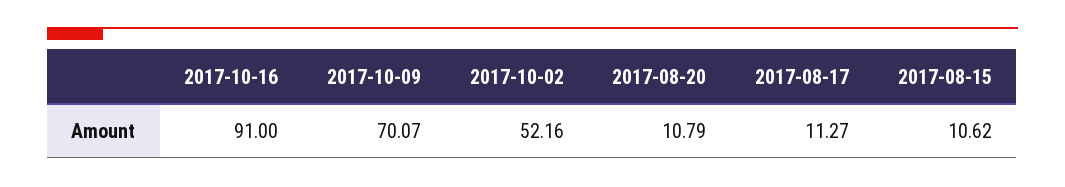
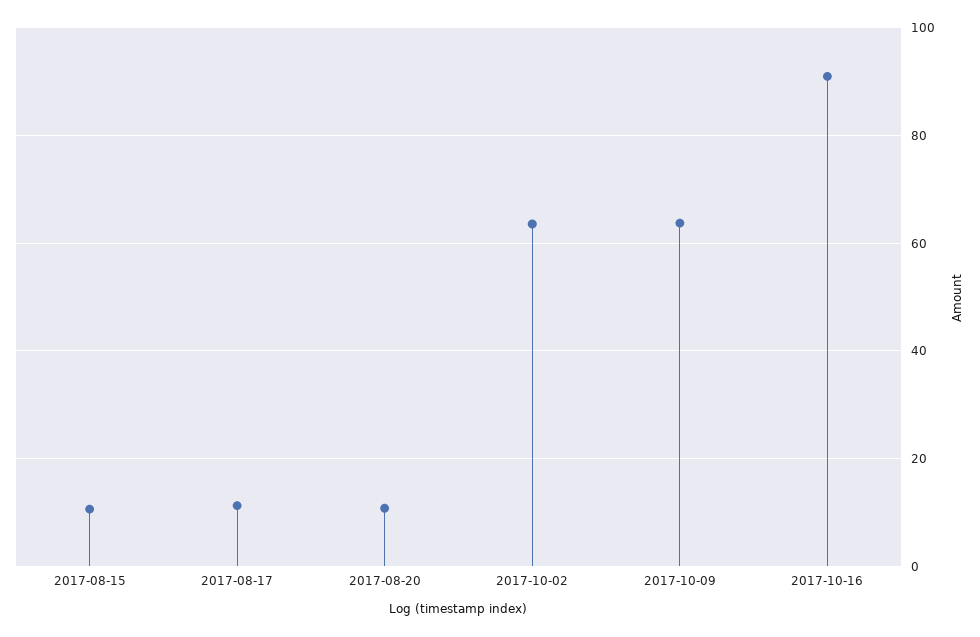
2017-10-09: 70.07 -> 64
2017-10-02: 52.16 -> 64

